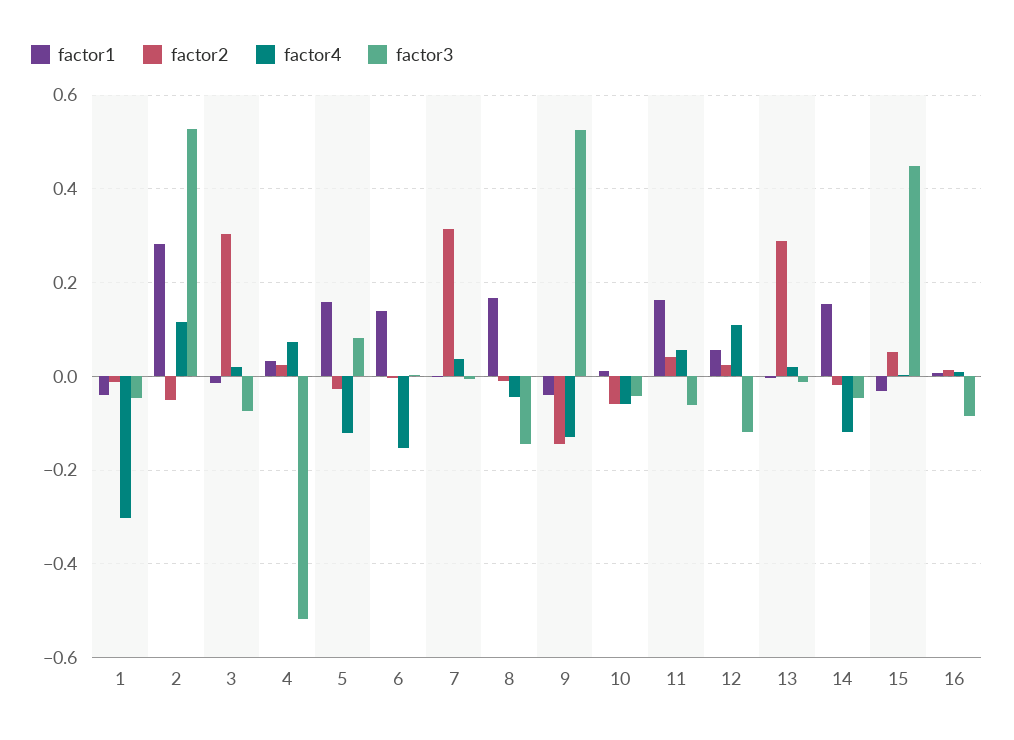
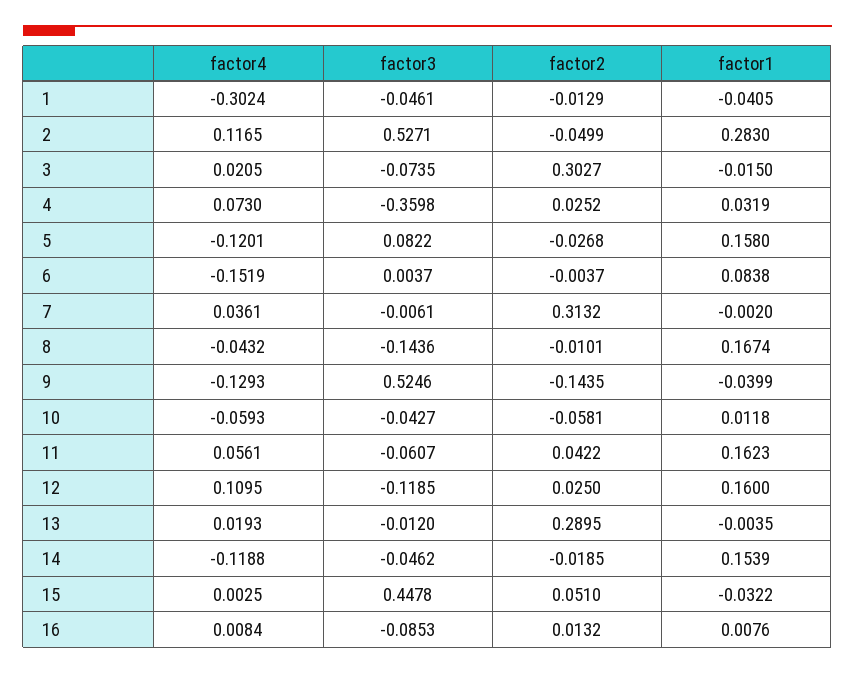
factor3, 4: -0.52 -> -0.3598
factor1, 6: 0.14 -> 0.0838
factor1, 12: 0.06 -> 0.16

